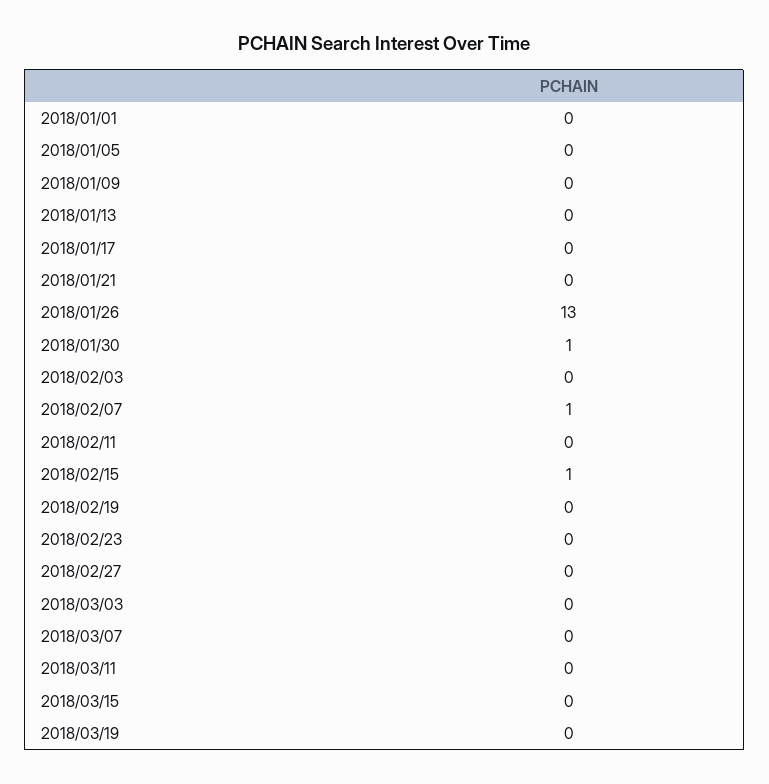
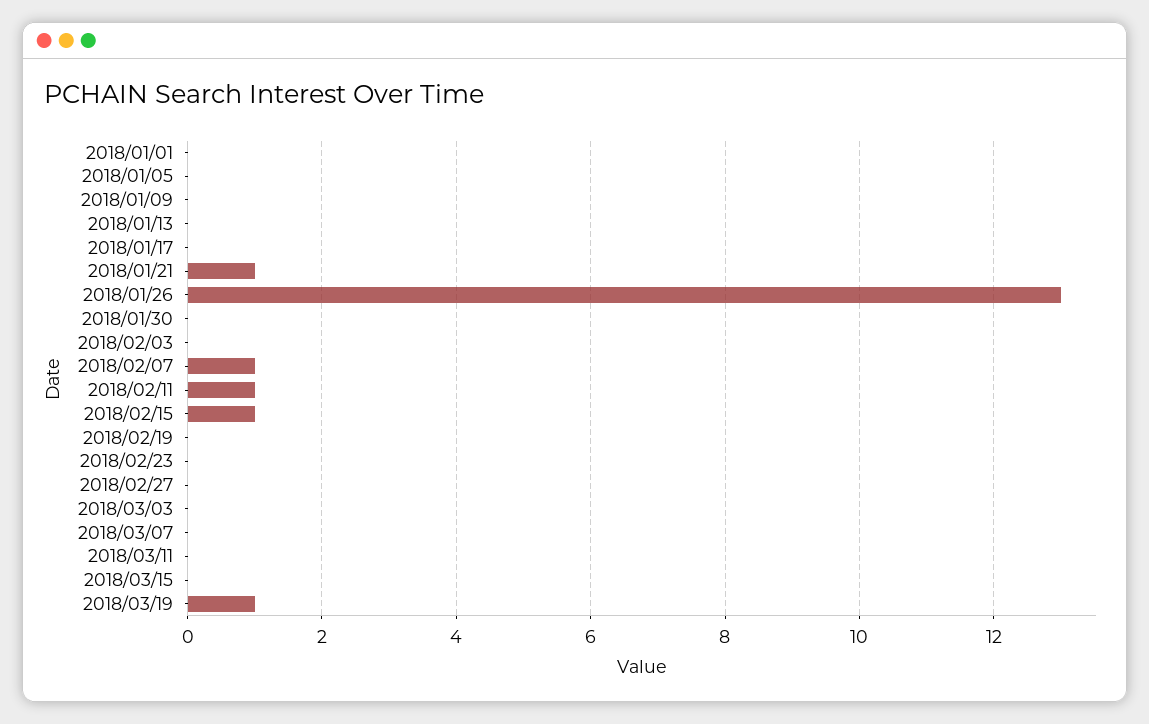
2018/01/21: 0 -> 1
2018/01/30: 1 -> 0
2018/02/11: 0 -> 1
2018/03/19: 0 -> 1

